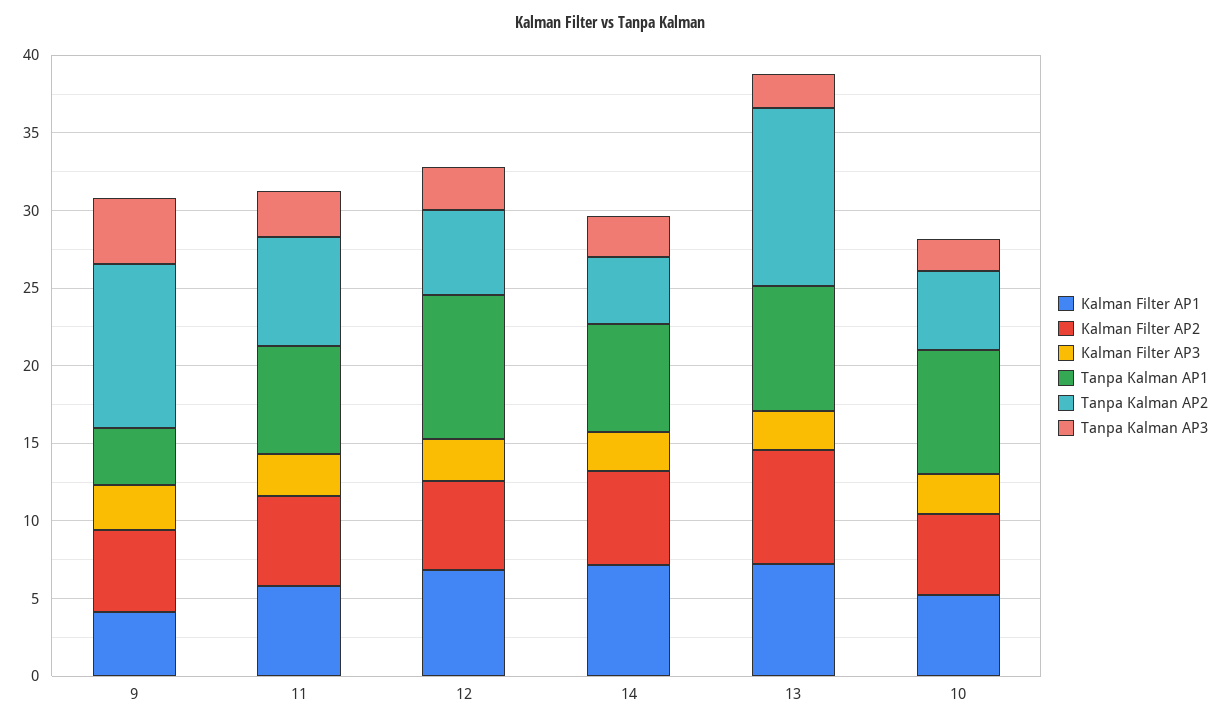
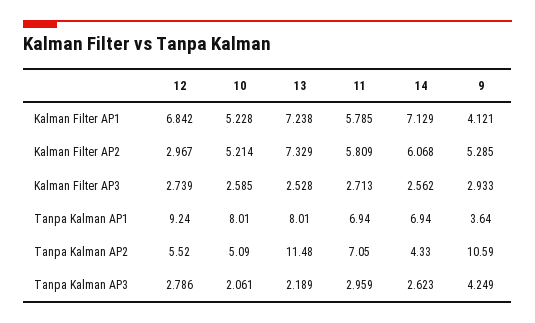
Kalman Filter AP2, 12: 6 -> 2.967

